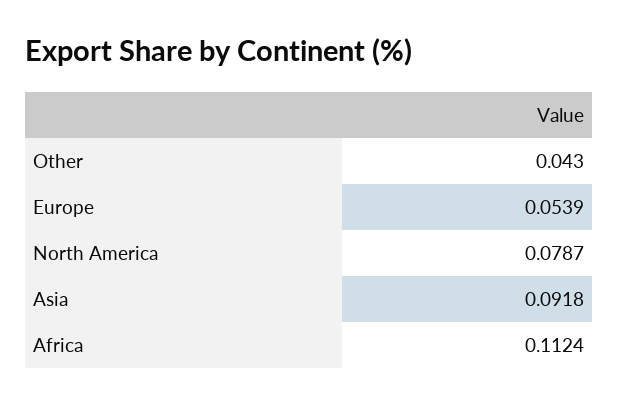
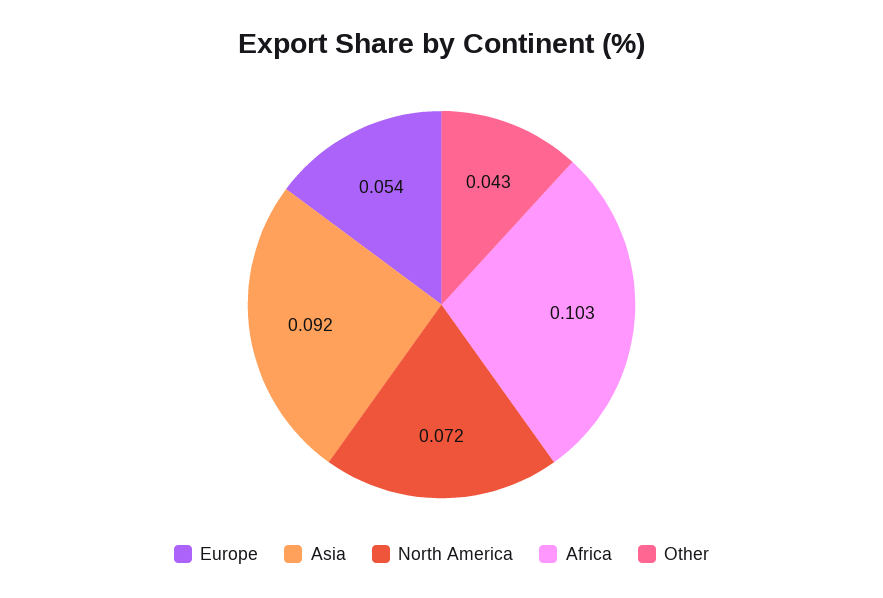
North America: 0.0787 -> 0.072
Africa: 0.1124 -> 0.103

